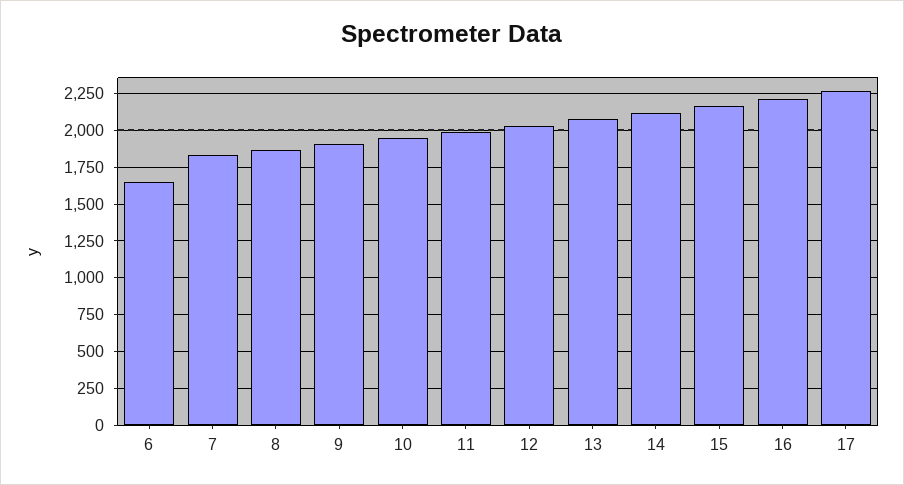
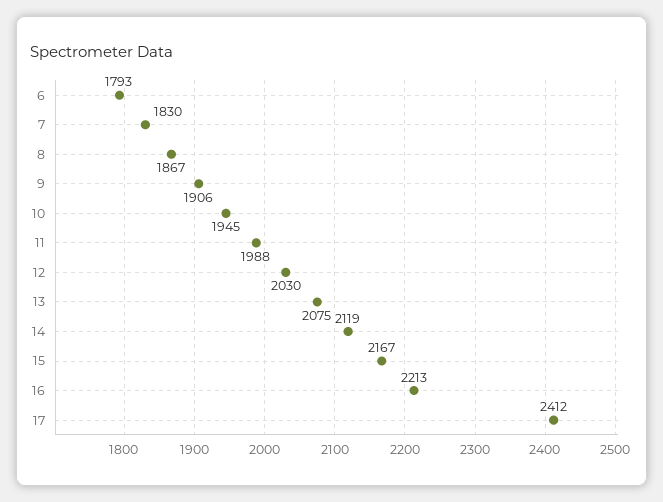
6: 1650 -> 1793
17: 2250 -> 2412

